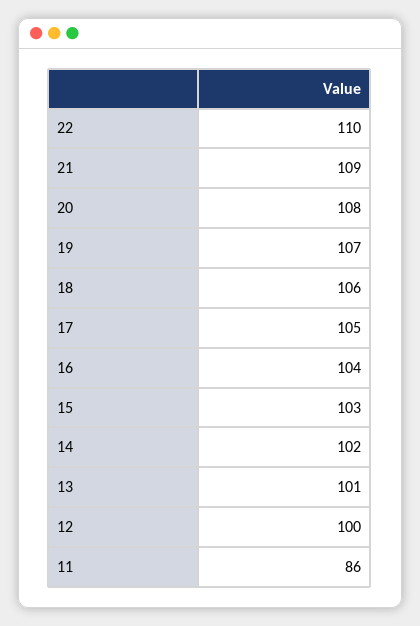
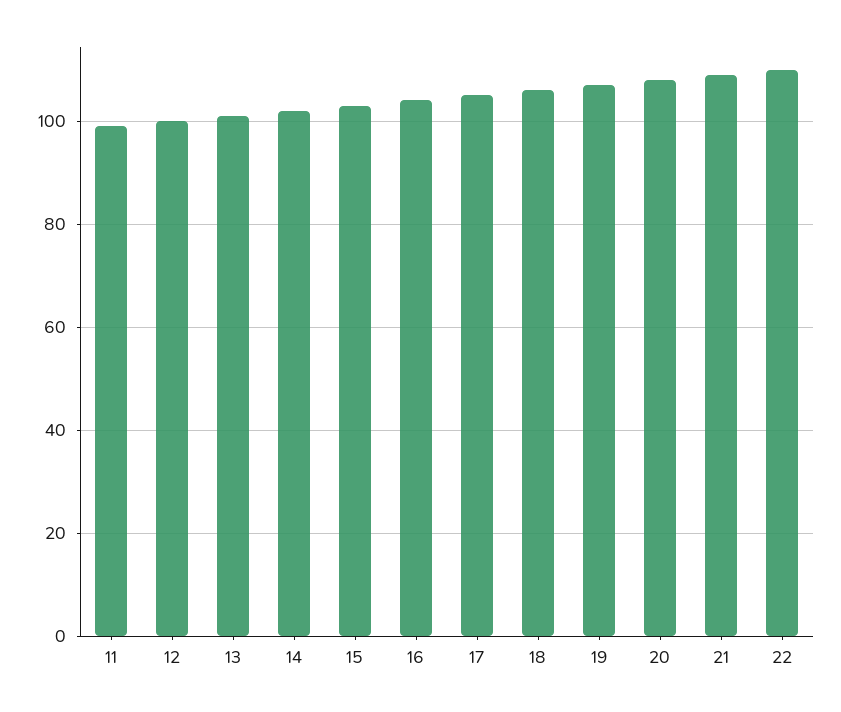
11: 86 -> 100

